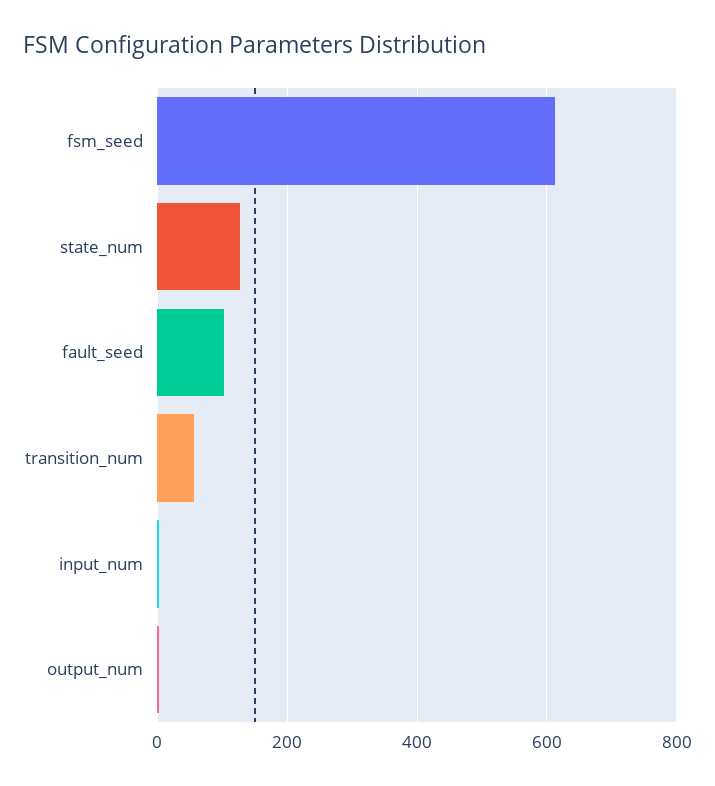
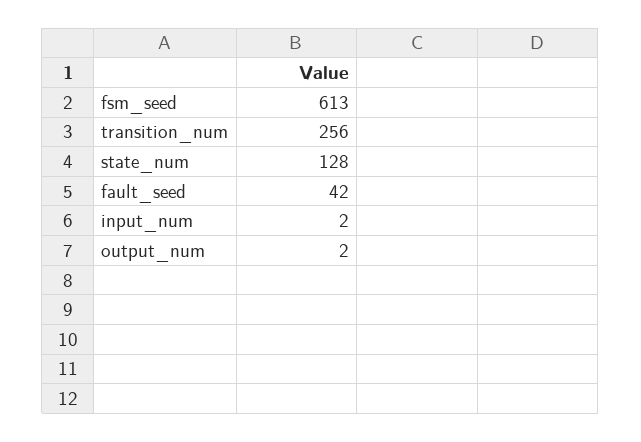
fault_seed: 100 -> 42
transition_num: 60 -> 256

